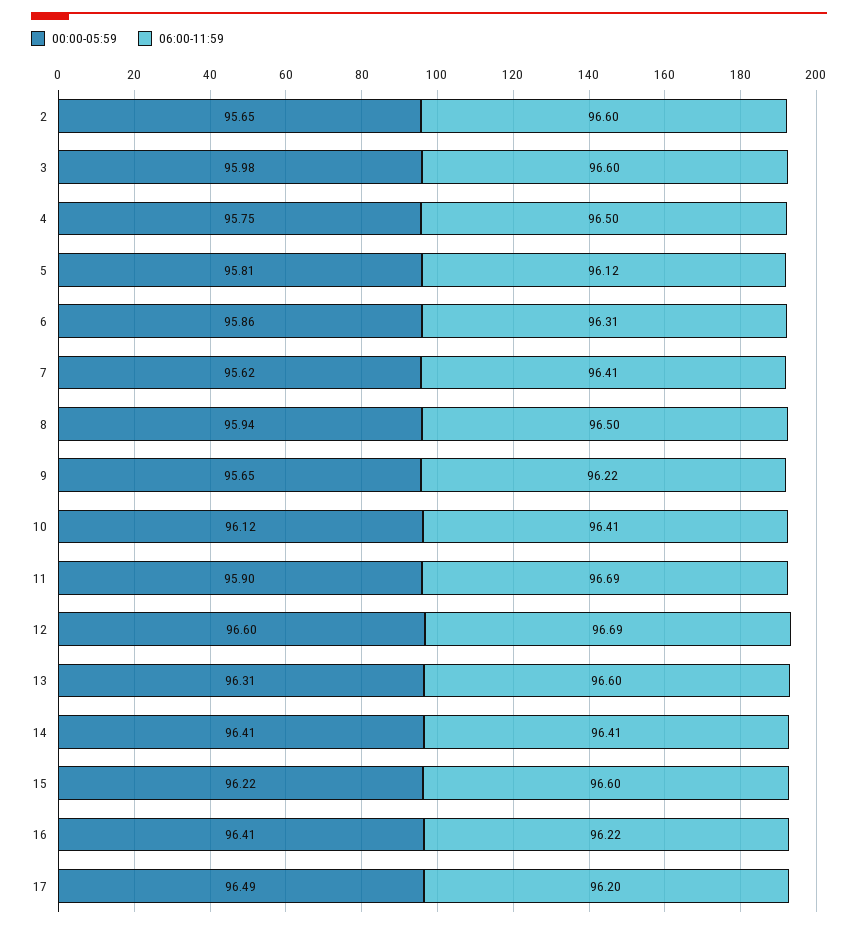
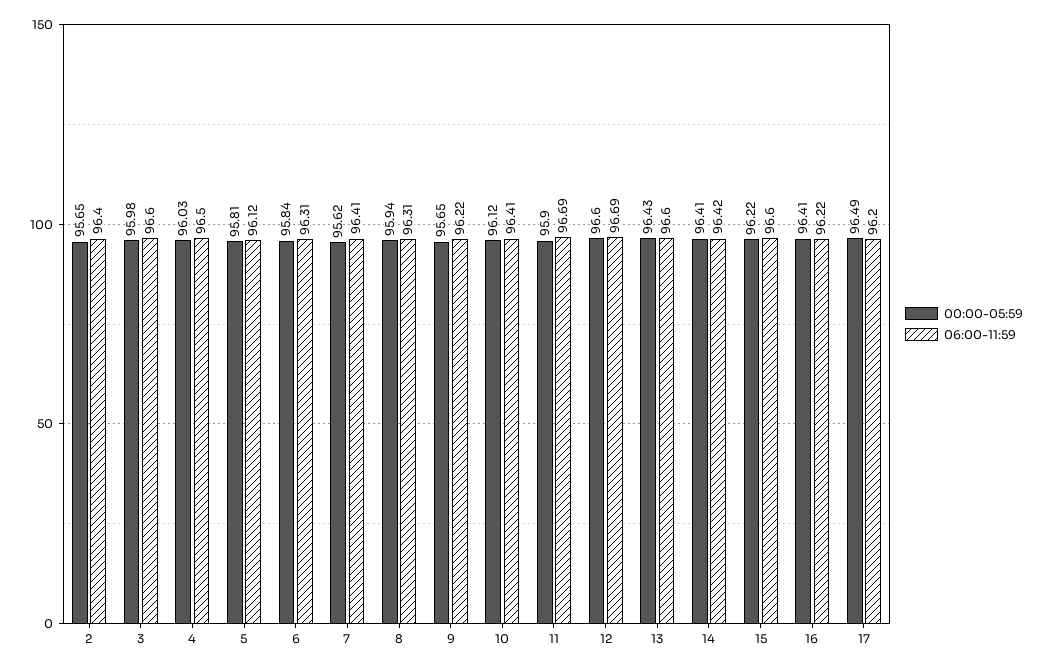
06:00-11:59, 2: 96.6 -> 96.4
00:00-05:59, 4: 95.75 -> 96.03
00:00-05:59, 6: 95.86 -> 95.84
06:00-11:59, 8: 96.5 -> 96.31
00:00-05:59, 13: 96.31 -> 96.43
06:00-11:59, 14: 96.41 -> 96.42

